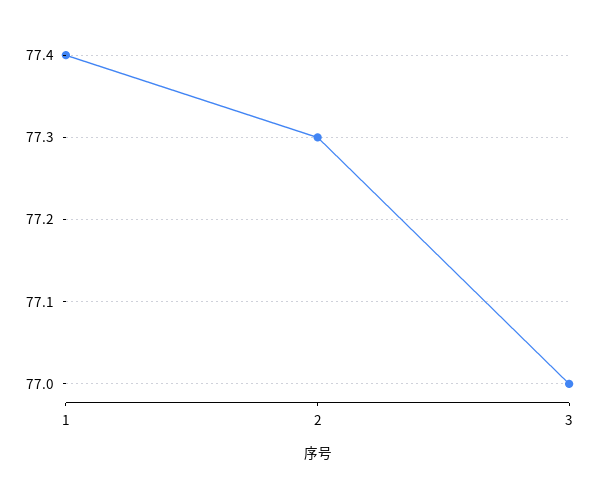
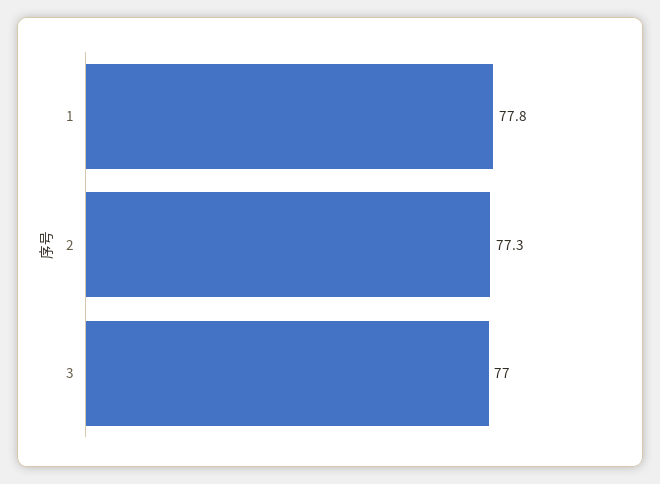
1: 77.4 -> 77.8

